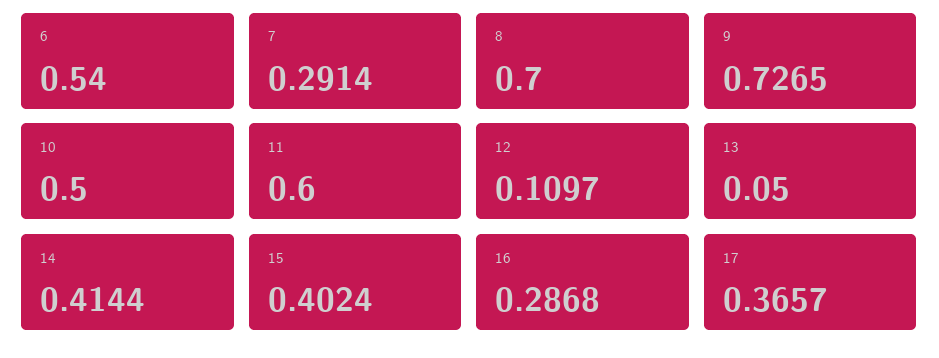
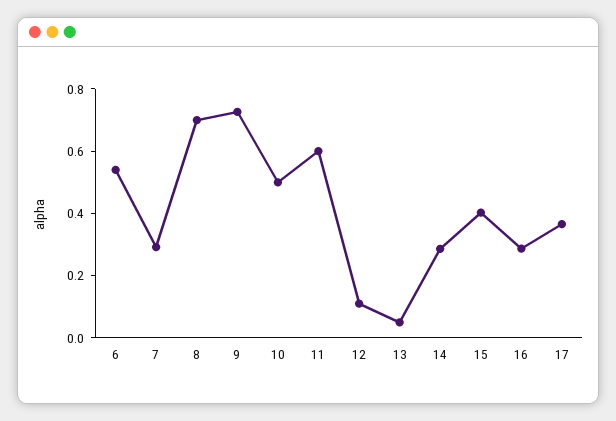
14: 0.4144 -> 0.3

